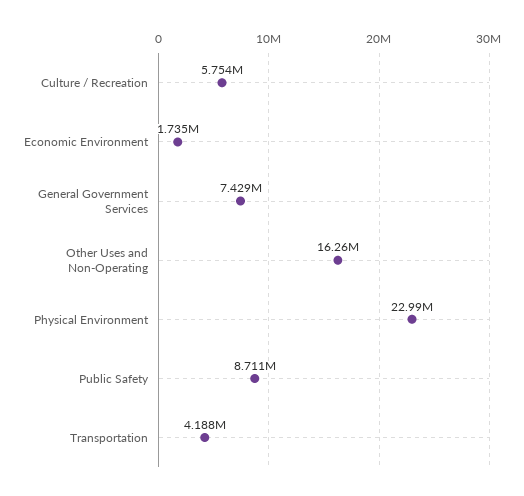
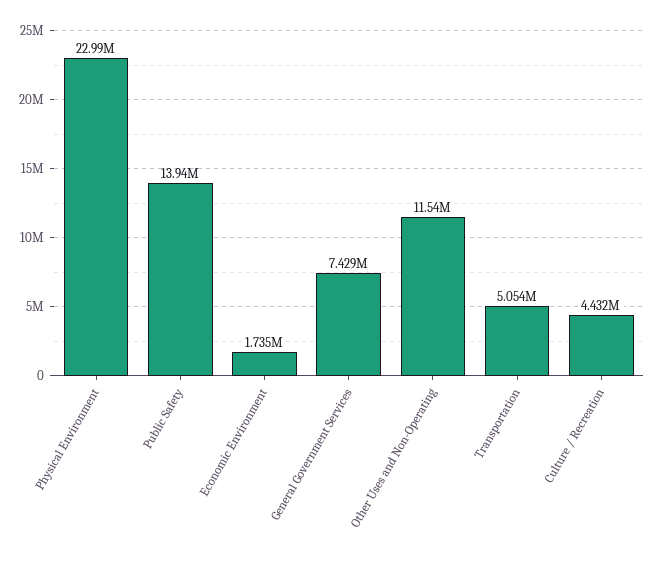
Culture / Recreation: 5754000 -> 4432000
Other Uses and Non-Operating: 16260000 -> 11540000
Public Safety: 8711000 -> 13940000
Transportation: 4188000 -> 5054000

